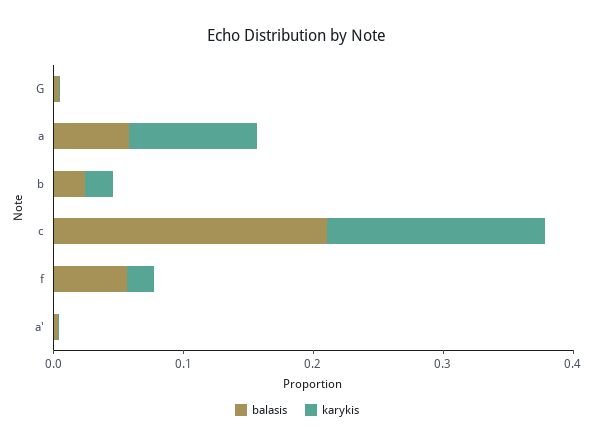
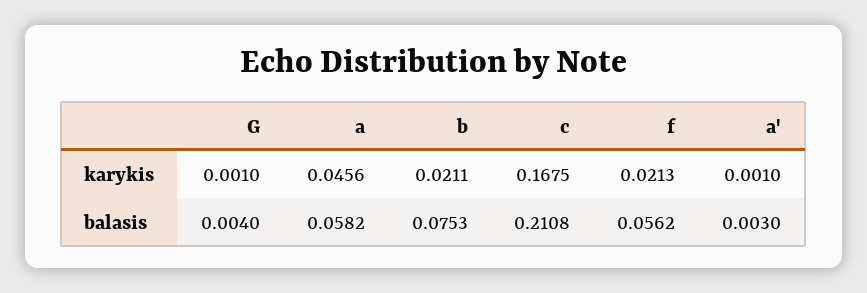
karykis, a: 0.1 -> 0.0456
balasis, b: 0.02 -> 0.0753

